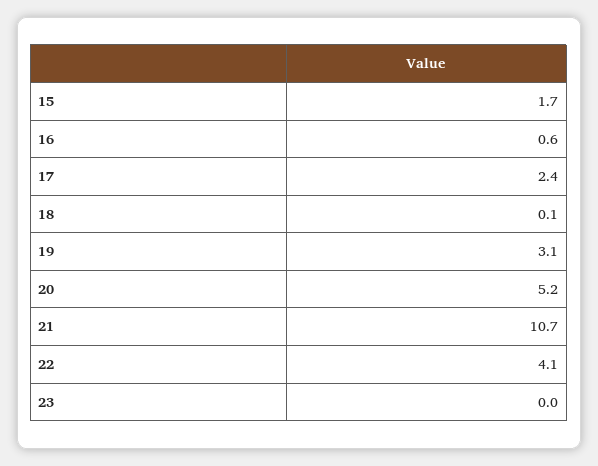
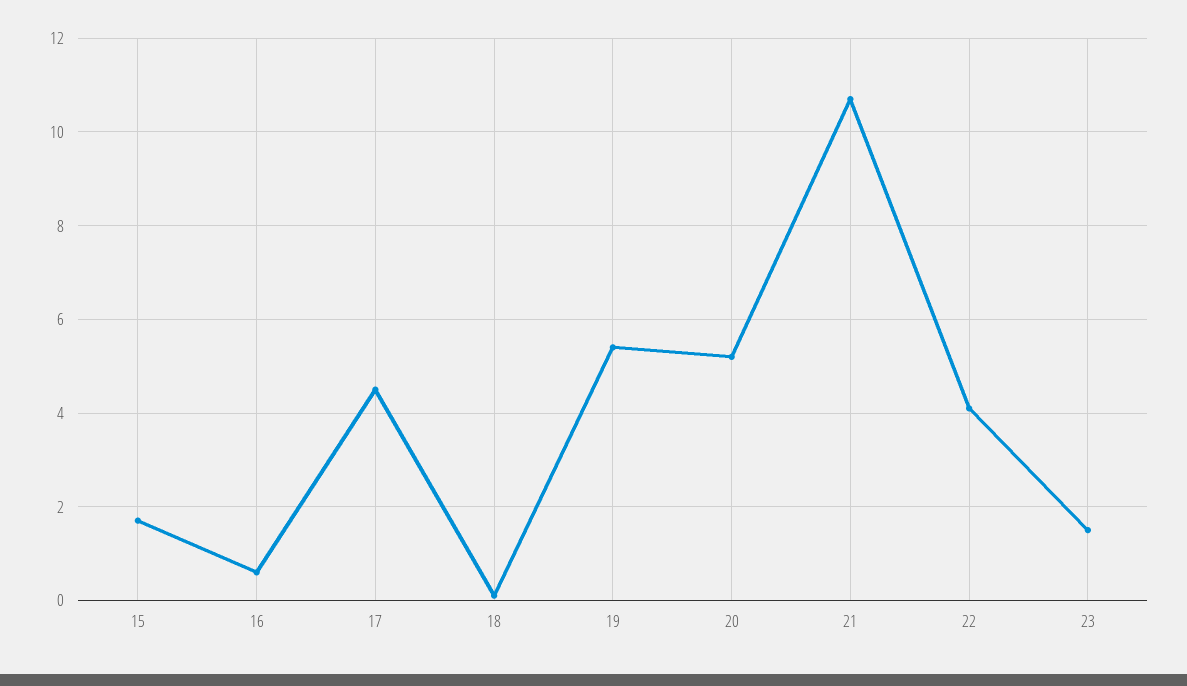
17: 2.4 -> 4.5
19: 3.1 -> 5.5
23: 0 -> 1.5

